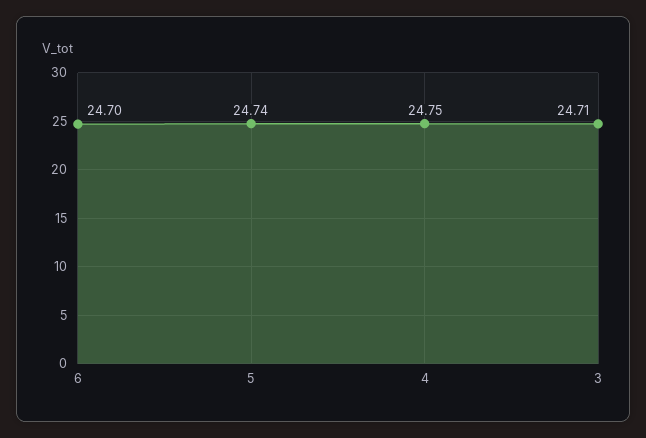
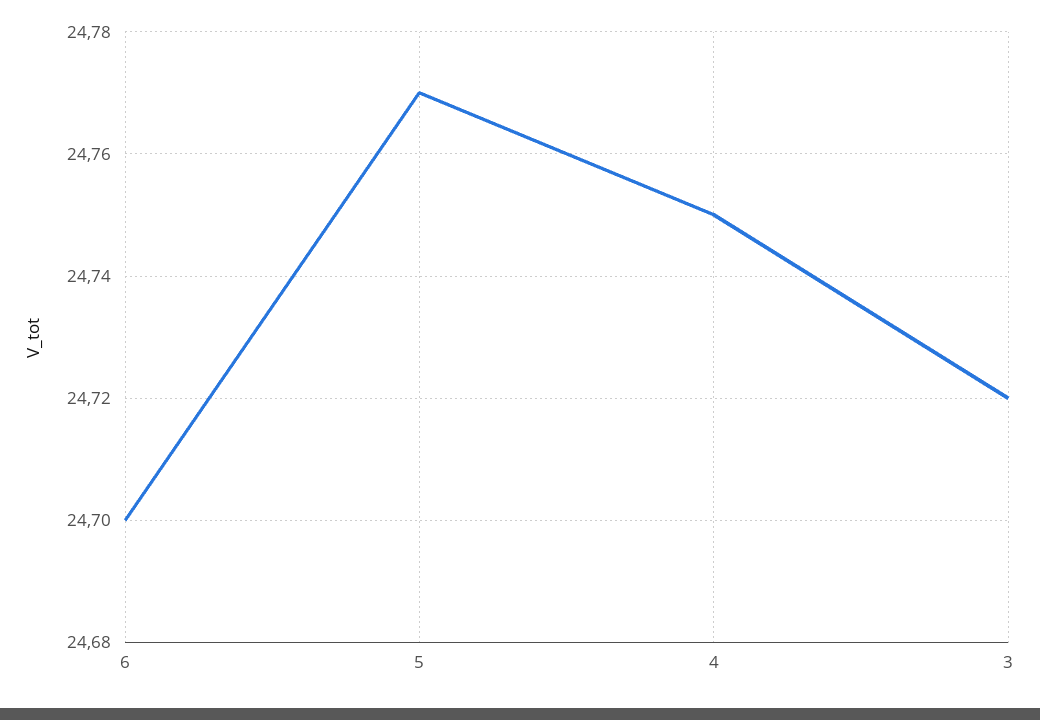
5: 24.74 -> 24.77
3: 24.71 -> 24.72

